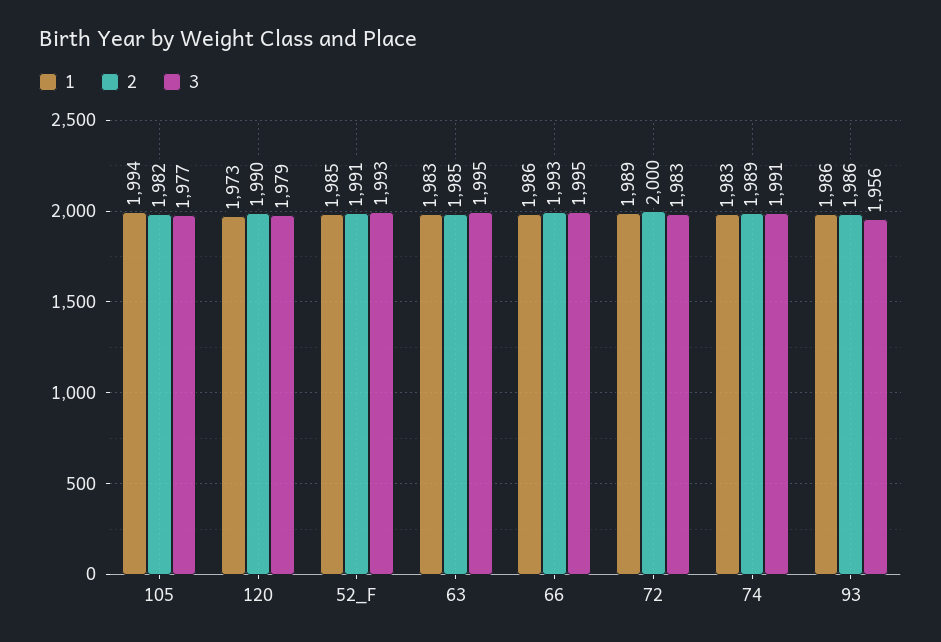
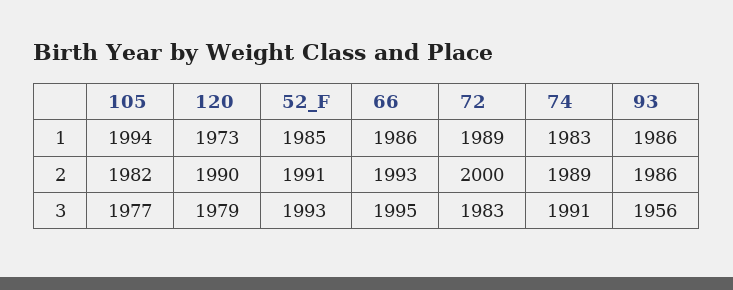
1, 63: 1983 -> none
2, 63: 1985 -> none
3, 63: 1995 -> none

